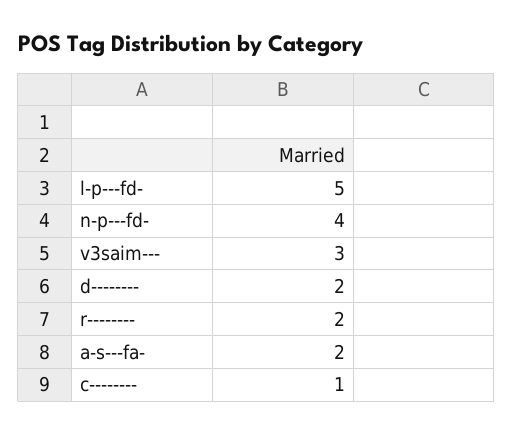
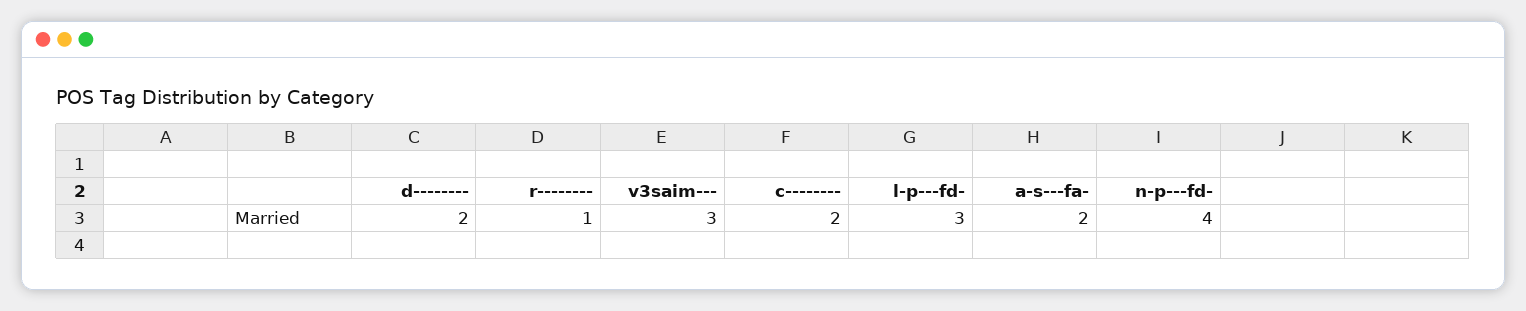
l-p---fd-: 5 -> 3
r--------: 2 -> 1
c--------: 1 -> 2

